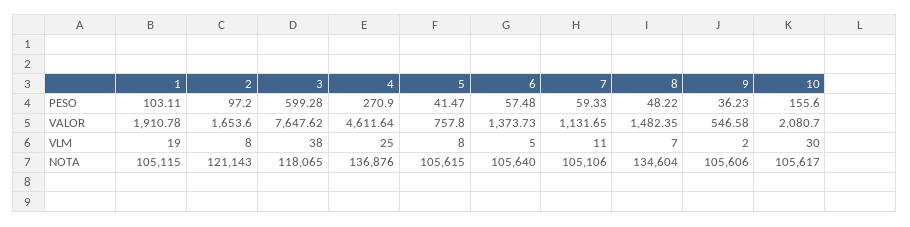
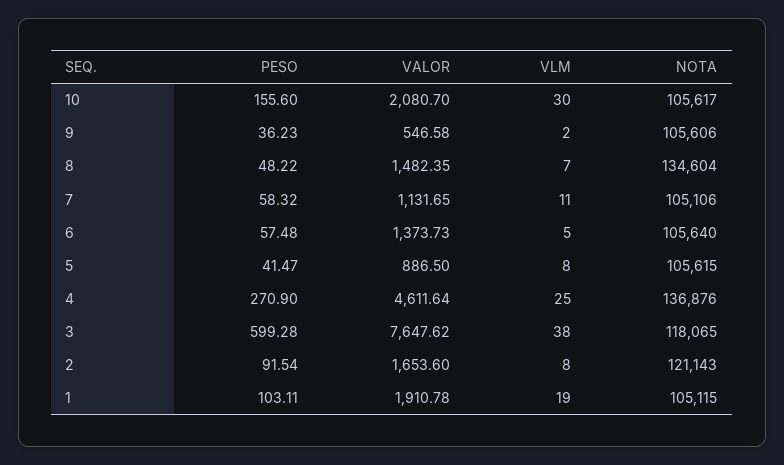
2, PESO: 97.2 -> 91.54
7, PESO: 59.33 -> 58.32
5, VALOR: 757.8 -> 886.5

